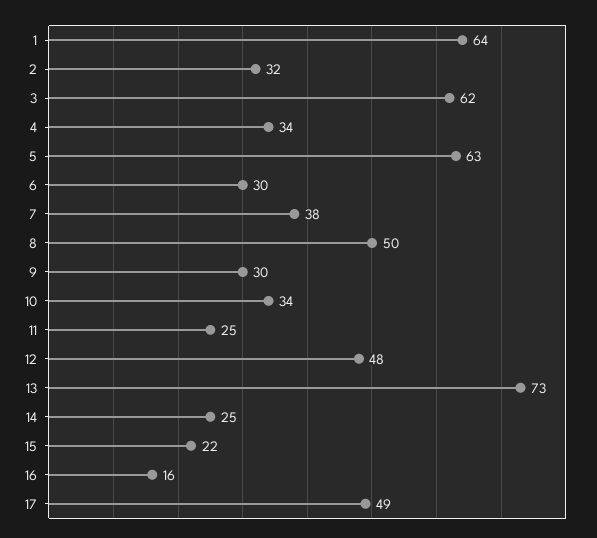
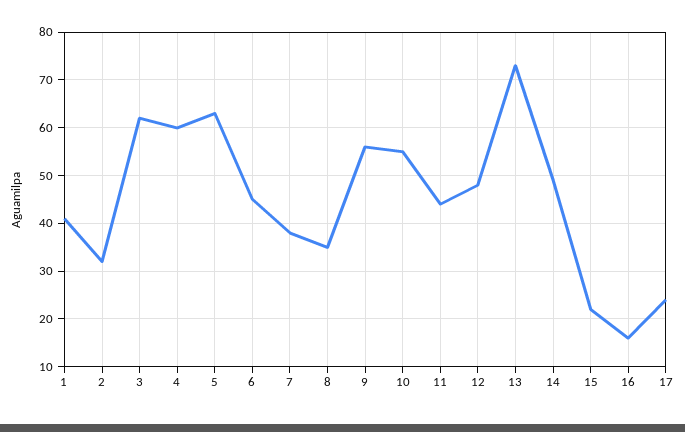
1: 64 -> 40
4: 34 -> 60
6: 30 -> 45
8: 50 -> 35
9: 30 -> 55
10: 34 -> 55
11: 25 -> 45
14: 25 -> 50
17: 49 -> 25

